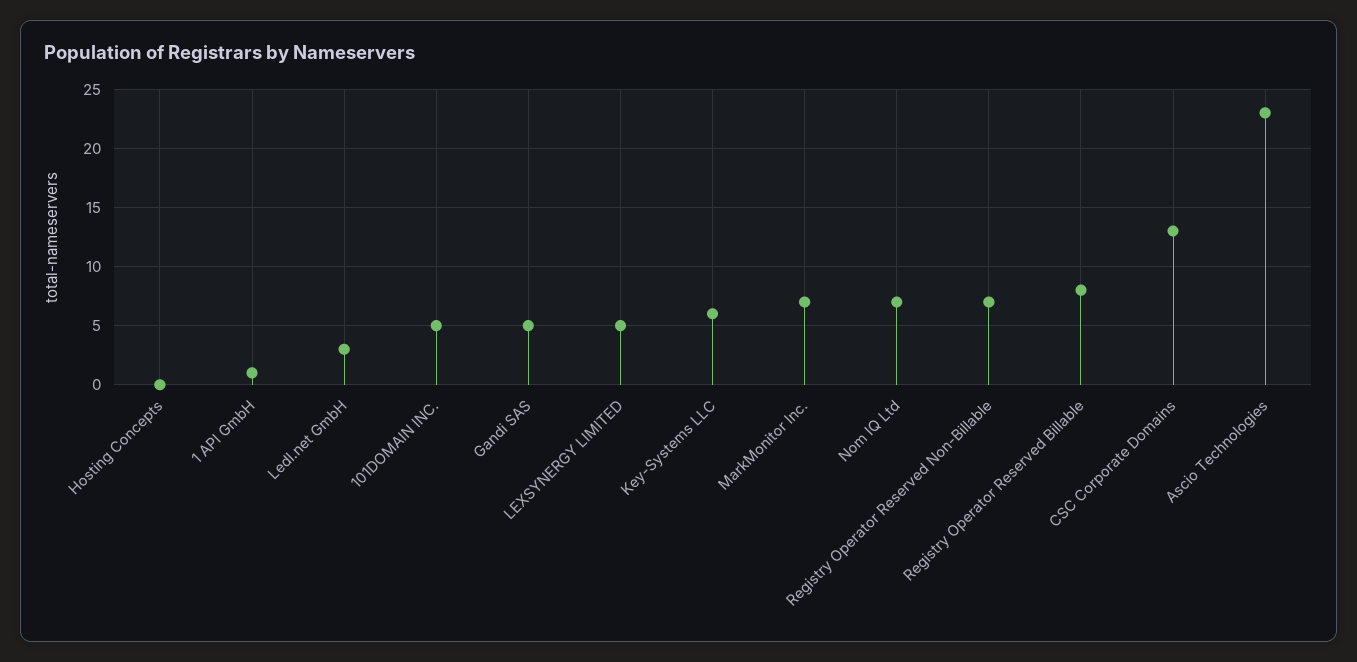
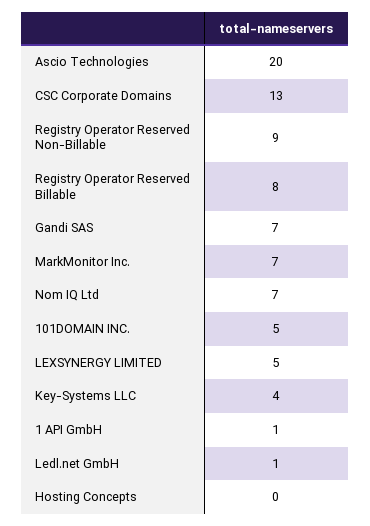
Ledl.net GmbH: 3 -> 1
Gandi SAS: 5 -> 7
Key-Systems LLC: 6 -> 4
Registry Operator Reserved Non-Billable: 7 -> 9
Ascio Technologies: 23 -> 20

